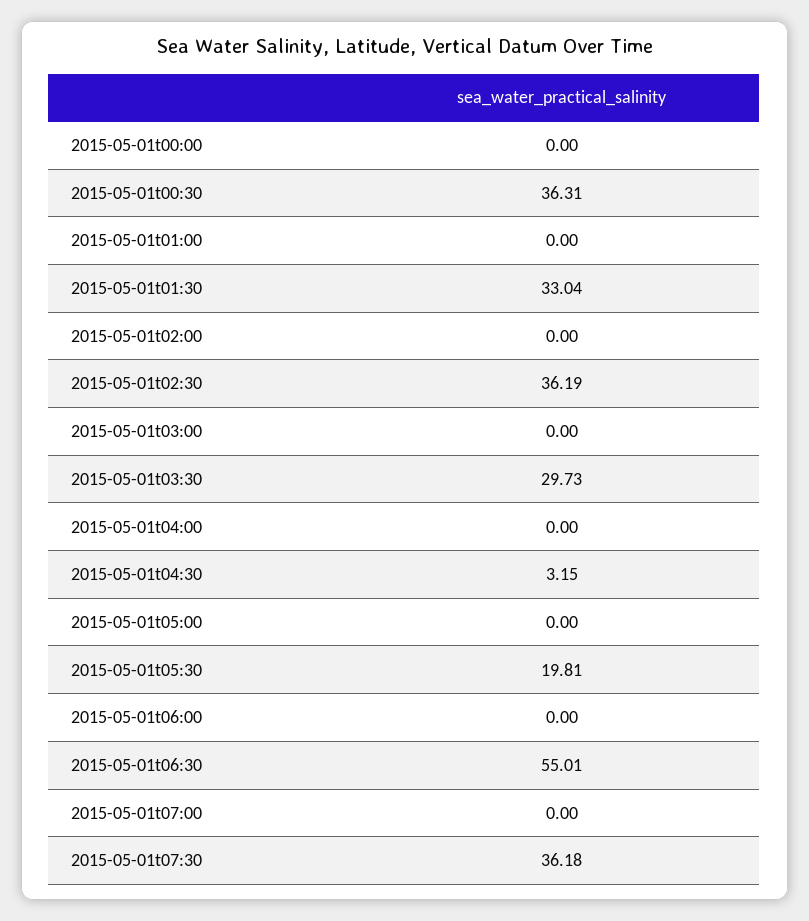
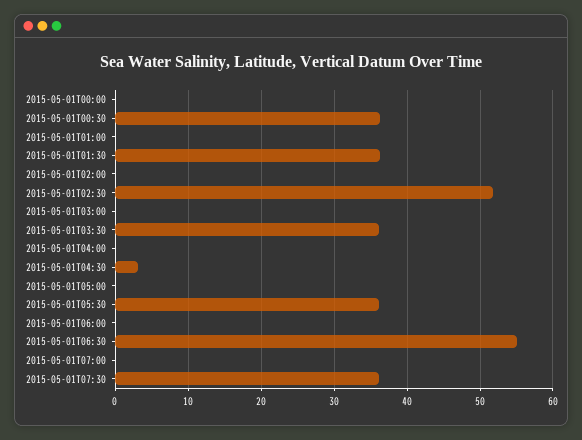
2015-05-01t01:30: 33.04 -> 36
2015-05-01t02:30: 36.19 -> 52
2015-05-01t03:30: 29.73 -> 36
2015-05-01t05:30: 19.81 -> 36

